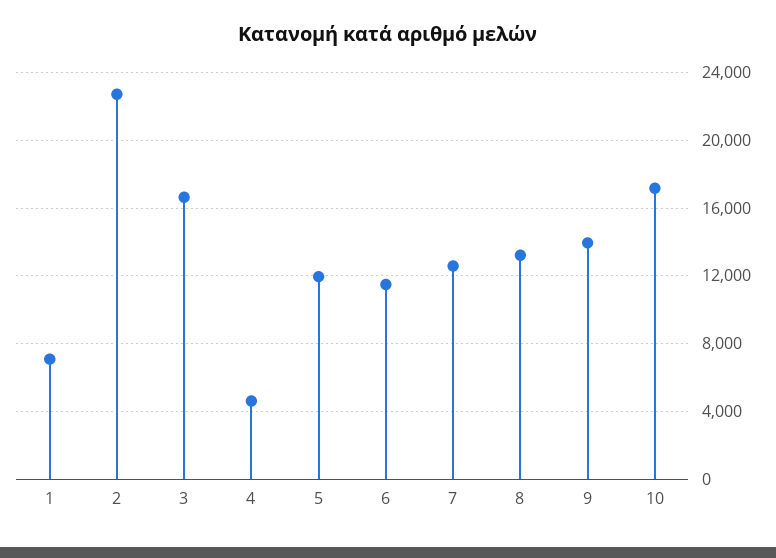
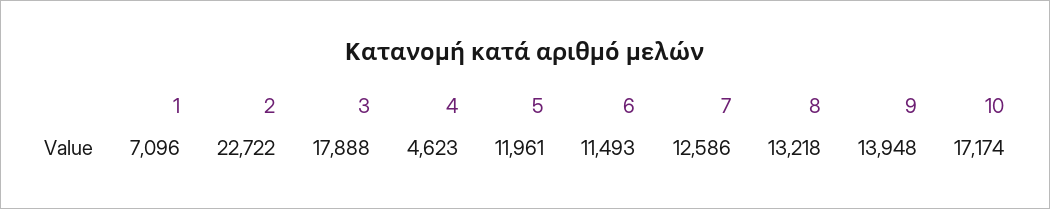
3: 16500 -> 17888

